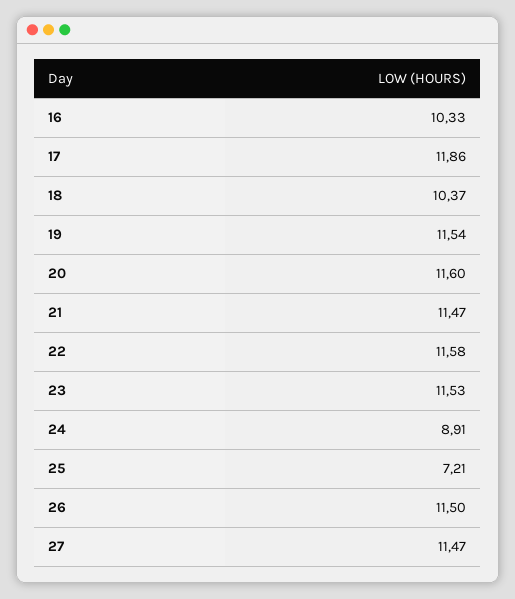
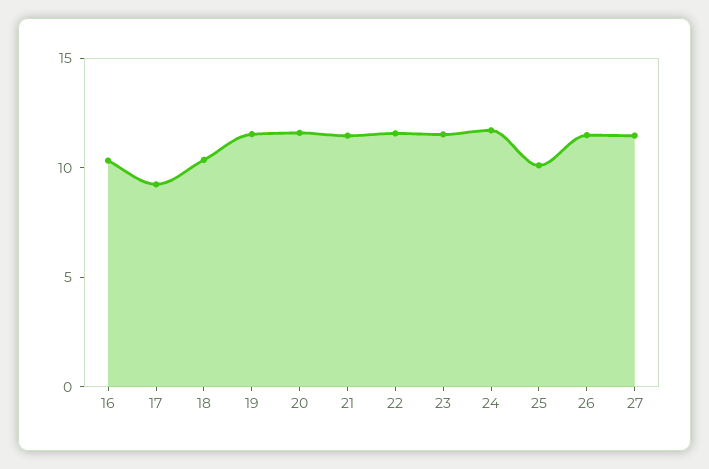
17: 11.86 -> 9
24: 8.91 -> 12
25: 7.21 -> 10

